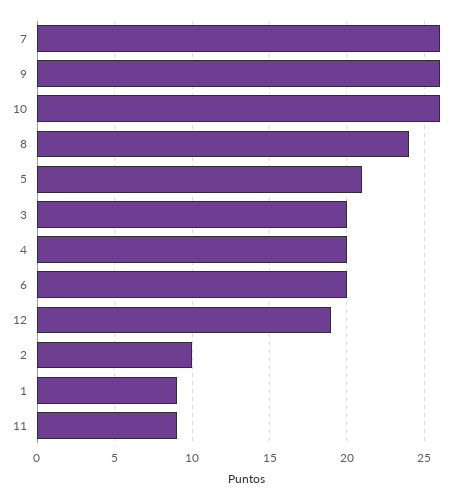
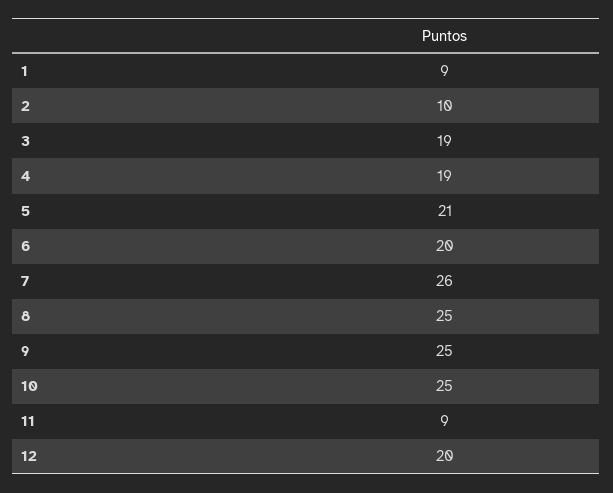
9: 26 -> 25
10: 26 -> 25
8: 24 -> 25
3: 20 -> 19
4: 20 -> 19
12: 19 -> 20

